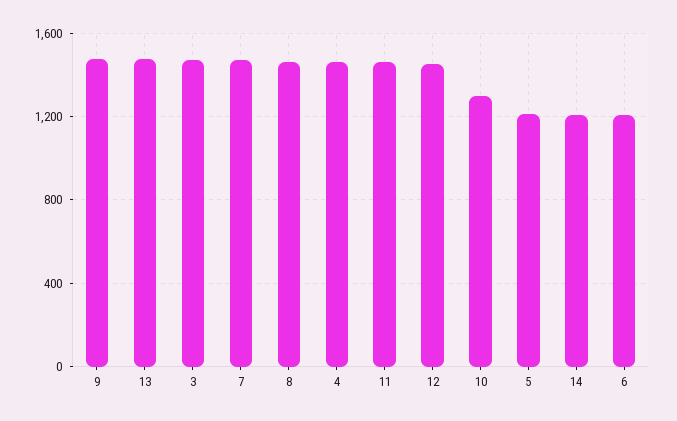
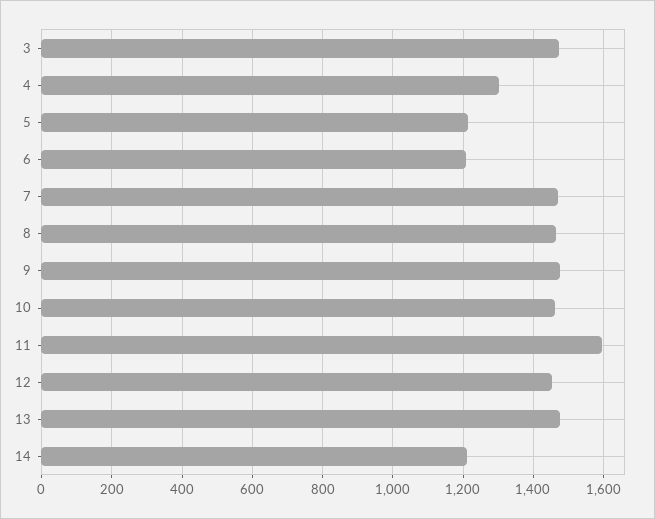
4: 1450 -> 1300
11: 1450 -> 1600
10: 1300 -> 1460

